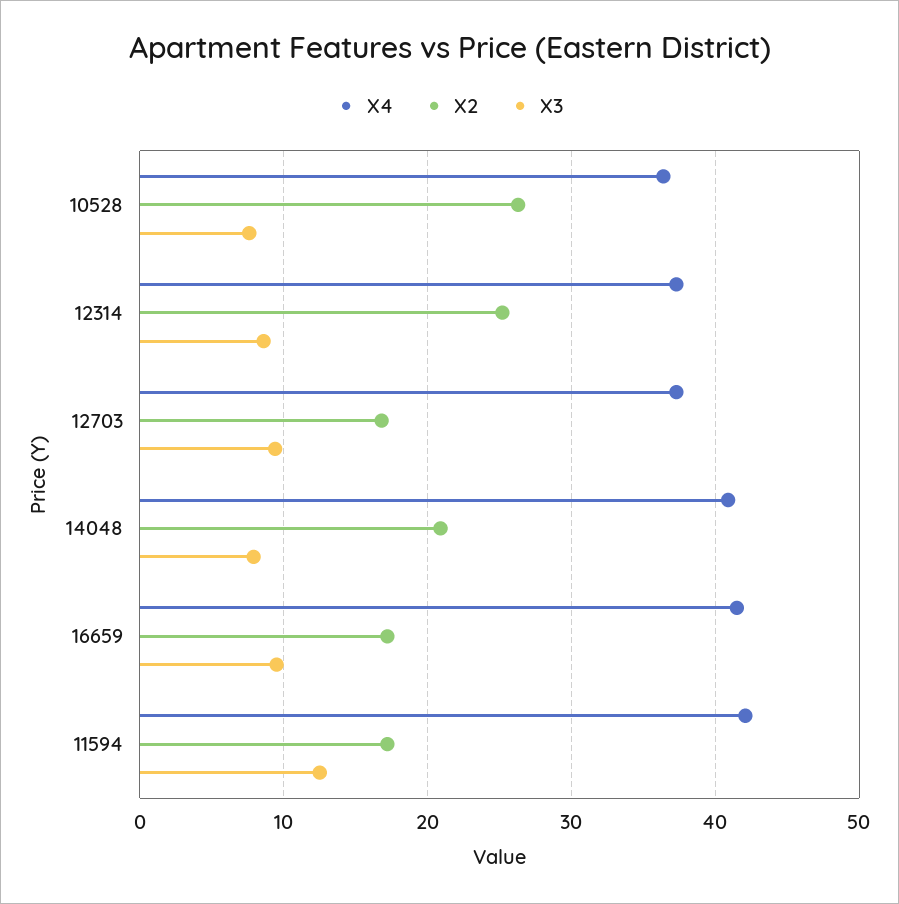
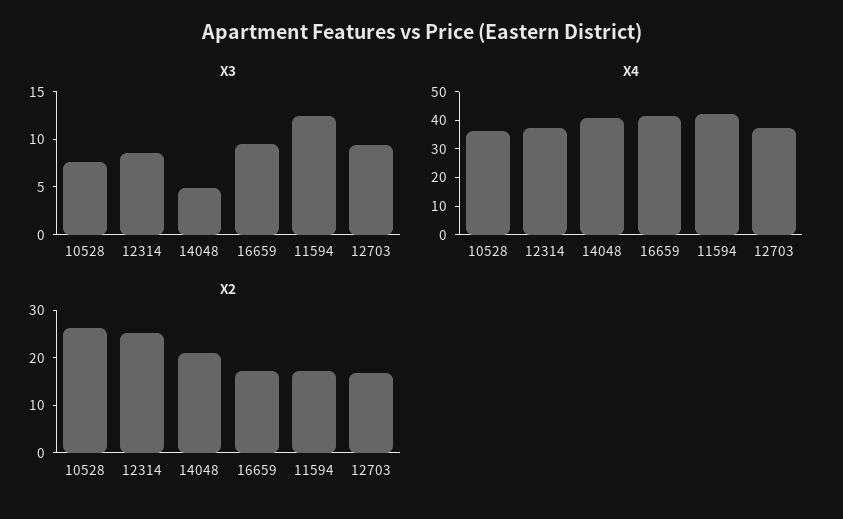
X3, 14048: 8 -> 5

